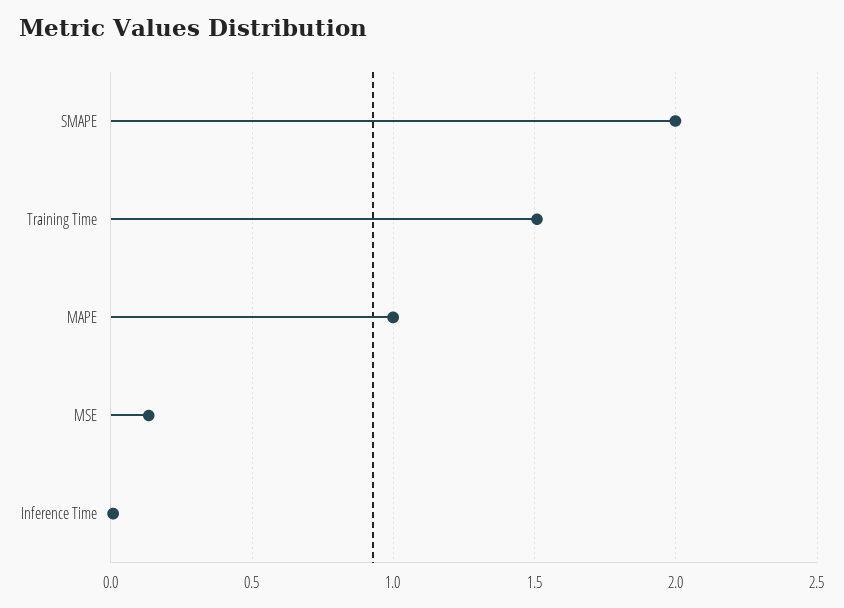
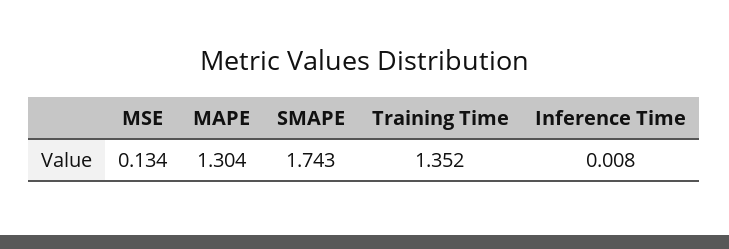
SMAPE: 2 -> 1.743
Training Time: 1.5 -> 1.352
MAPE: 1 -> 1.304

